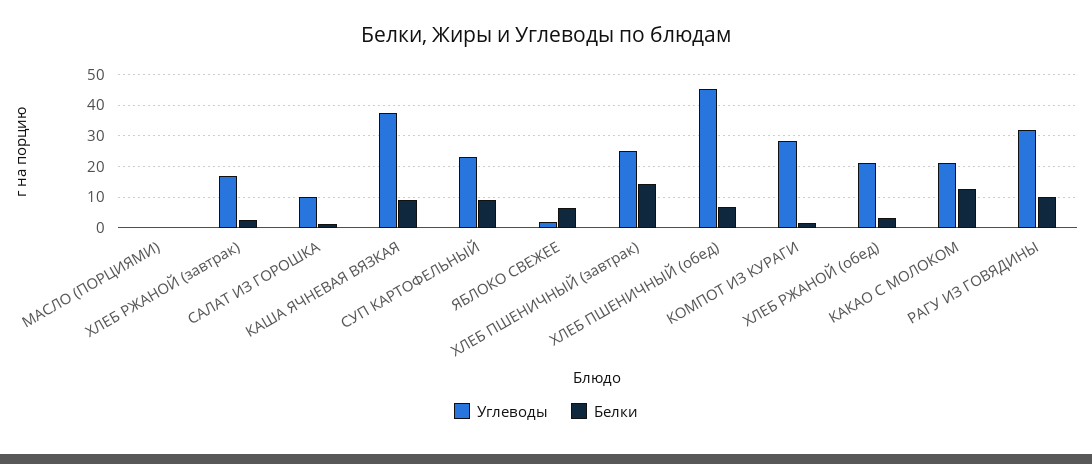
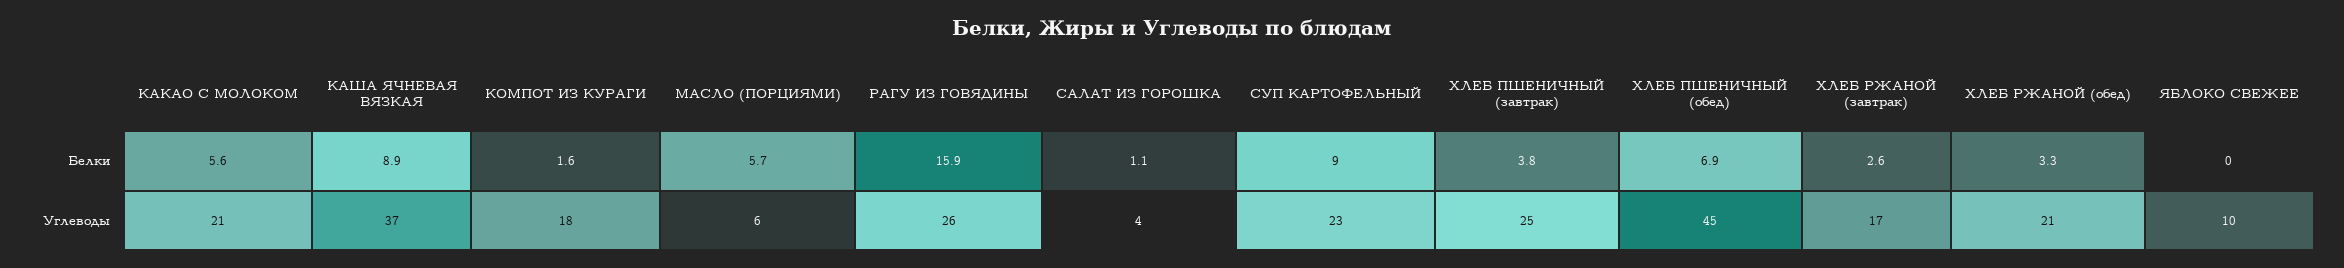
Углеводы, МАСЛО (ПОРЦИЯМИ): 0 -> 6
Белки, МАСЛО (ПОРЦИЯМИ): 0 -> 5.7
Углеводы, САЛАТ ИЗ ГОРОШКА: 10 -> 4
Углеводы, ЯБЛОКО СВЕЖЕЕ: 2 -> 10
Белки, ЯБЛОКО СВЕЖЕЕ: 6 -> 0
Белки, ХЛЕБ ПШЕНИЧНЫЙ (завтрак): 14 -> 3.8
Углеводы, КОМПОТ ИЗ КУРАГИ: 28 -> 18
Белки, КАКАО С МОЛОКОМ: 12 -> 5.6
Углеводы, РАГУ ИЗ ГОВЯДИНЫ: 32 -> 26
Белки, РАГУ ИЗ ГОВЯДИНЫ: 10 -> 15.9

